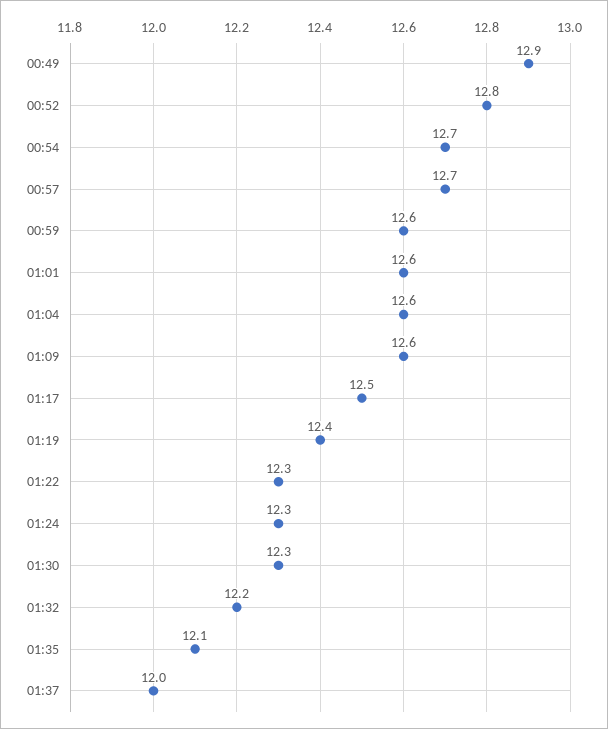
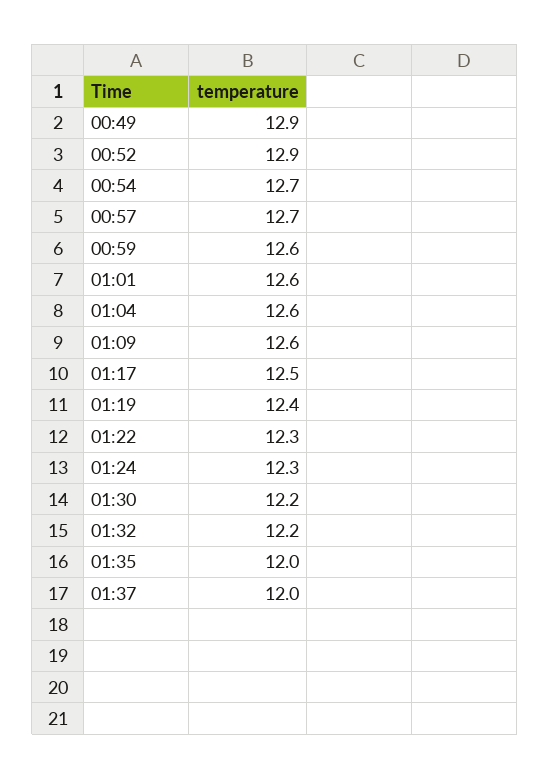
00:52: 12.8 -> 12.9
01:30: 12.3 -> 12.2
01:35: 12.1 -> 12

